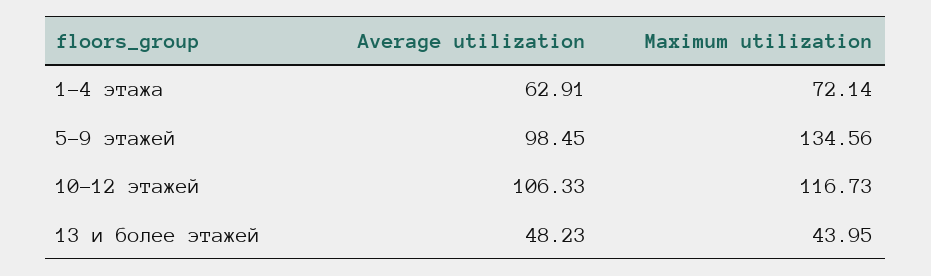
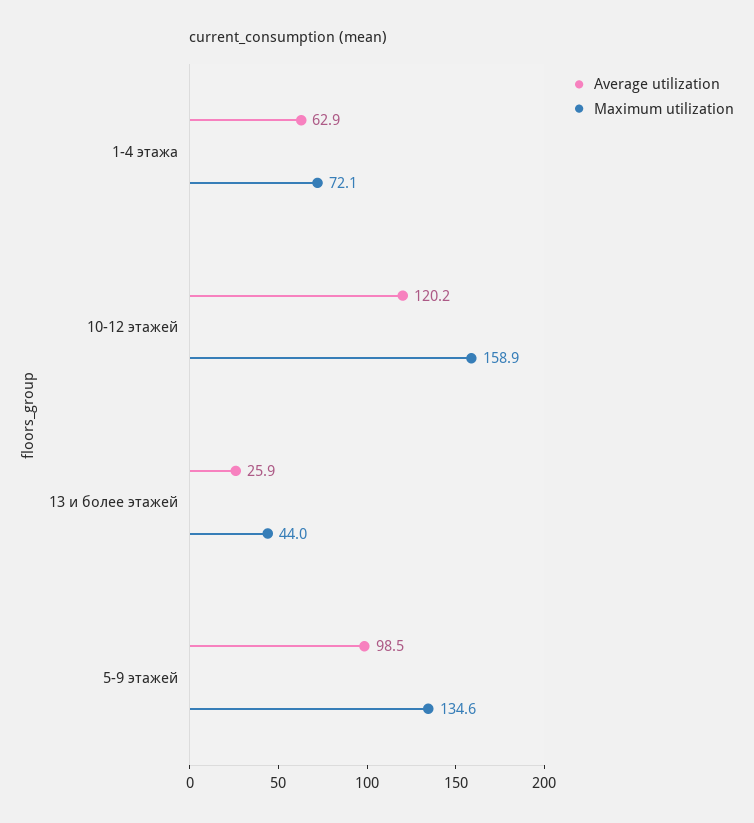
Average utilization, 10-12 этажей: 106.33 -> 120.2
Maximum utilization, 10-12 этажей: 116.73 -> 158.9
Average utilization, 13 и более этажей: 48.23 -> 25.9

